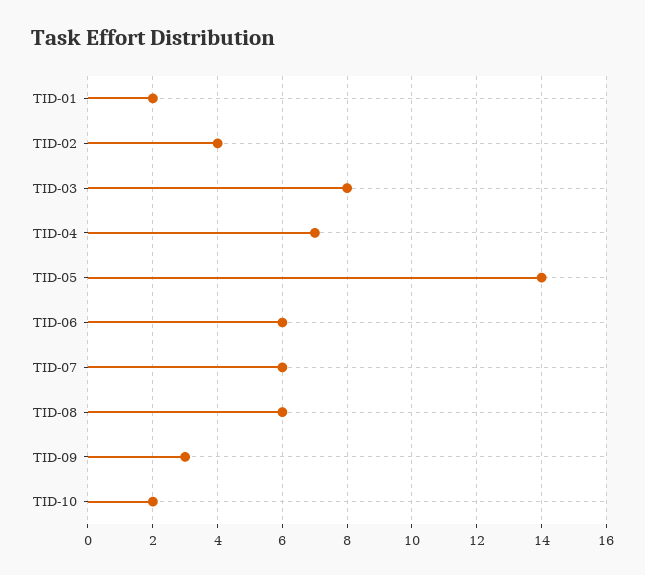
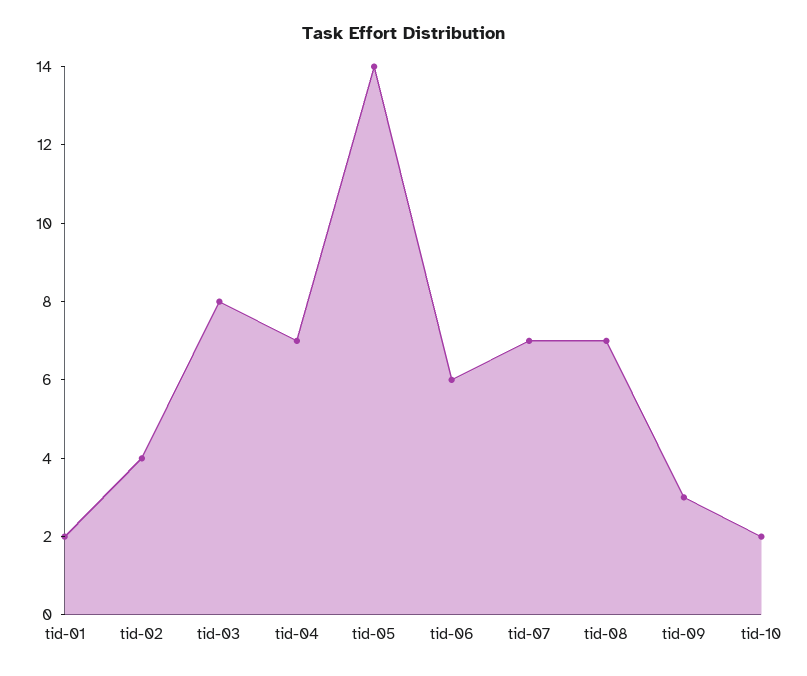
TID-07: 6 -> 7
TID-08: 6 -> 7

